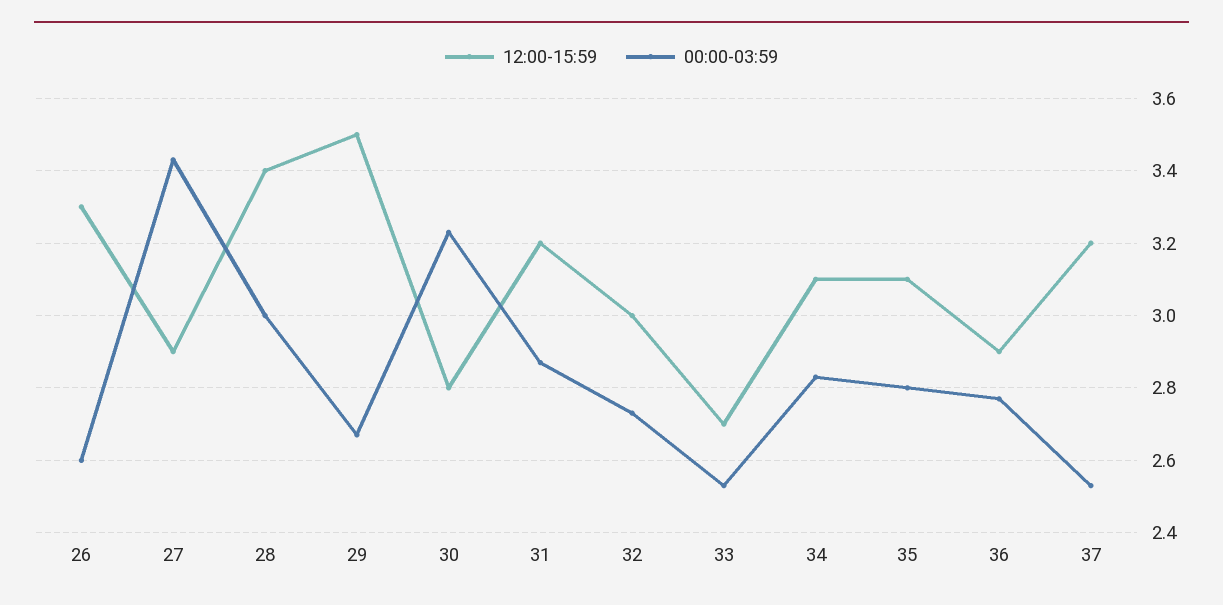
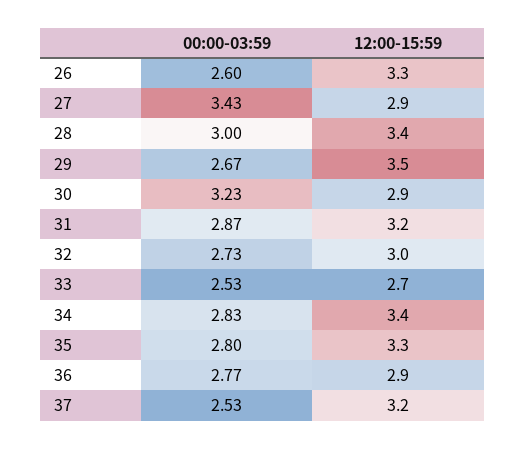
12:00-15:59, 30: 2.8 -> 2.9
12:00-15:59, 34: 3.1 -> 3.4
12:00-15:59, 35: 3.1 -> 3.3

